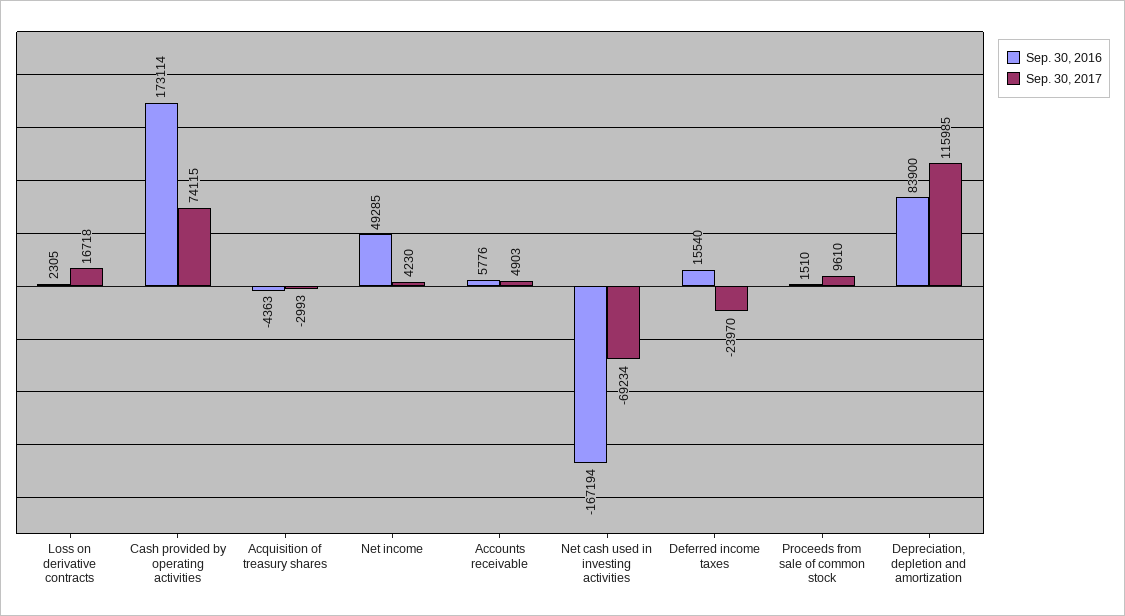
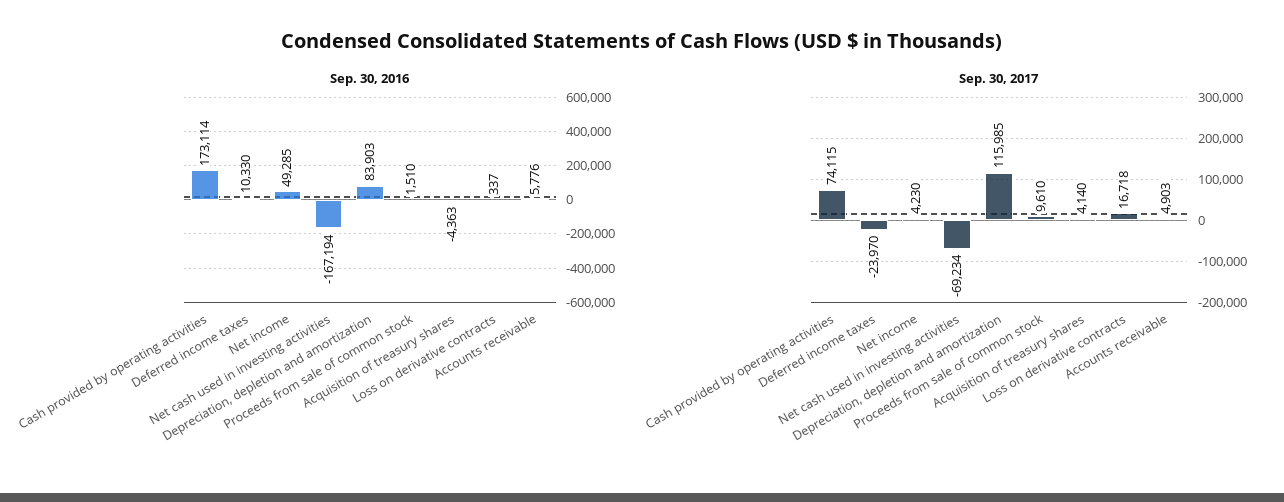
Sep. 30, 2016, Loss on derivative contracts: 2305 -> 337
Sep. 30, 2017, Acquisition of treasury shares: -2993 -> 4140
Sep. 30, 2016, Deferred income taxes: 15540 -> 10330
Sep. 30, 2016, Depreciation, depletion and amortization: 83900 -> 83903

